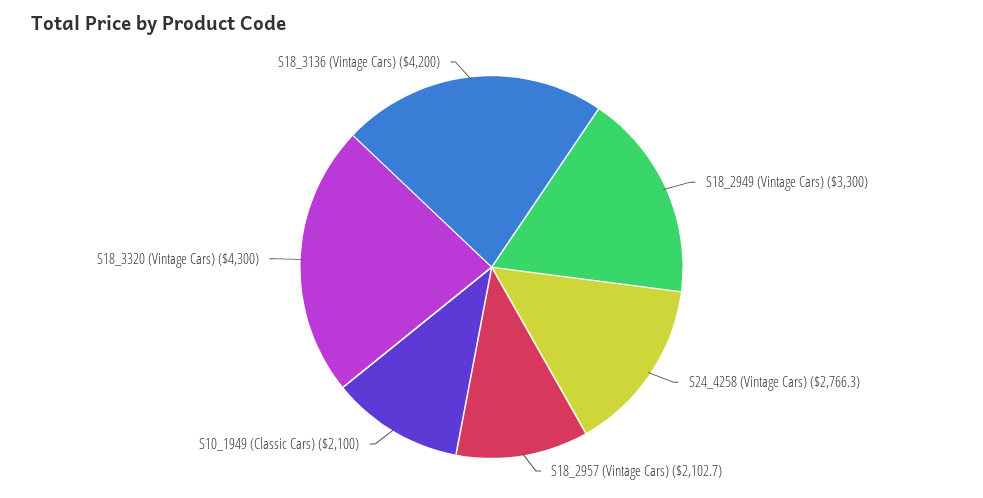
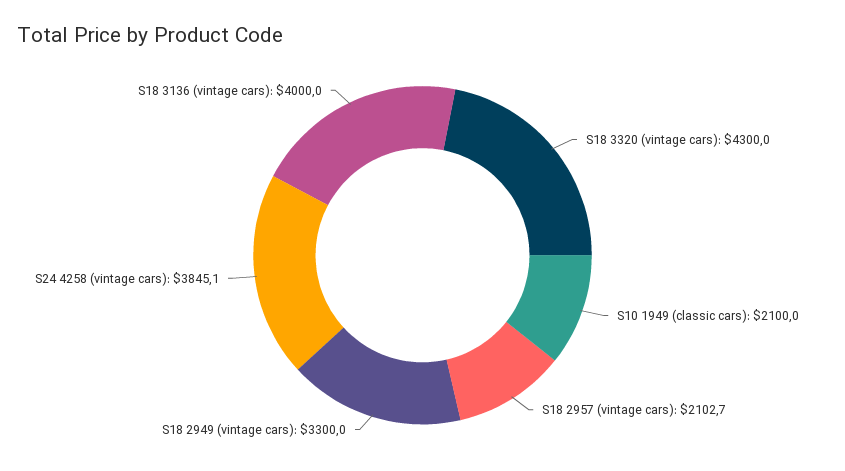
S24_4258 (Vintage Cars): 2766.3 -> 3845.1
S18_3136 (Vintage Cars): 4200 -> 4000

